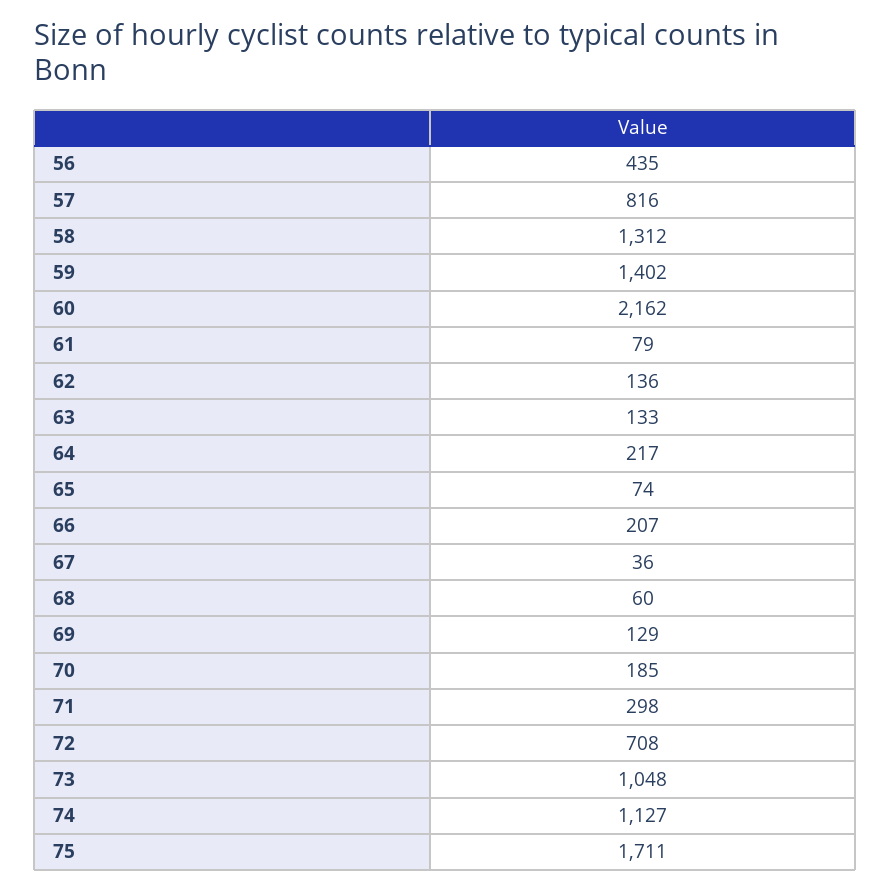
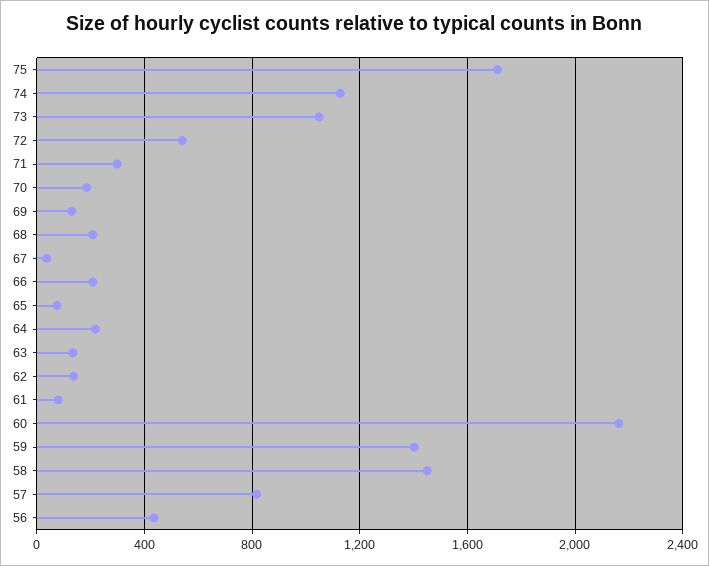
58: 1312 -> 1450
68: 60 -> 200
72: 708 -> 550

